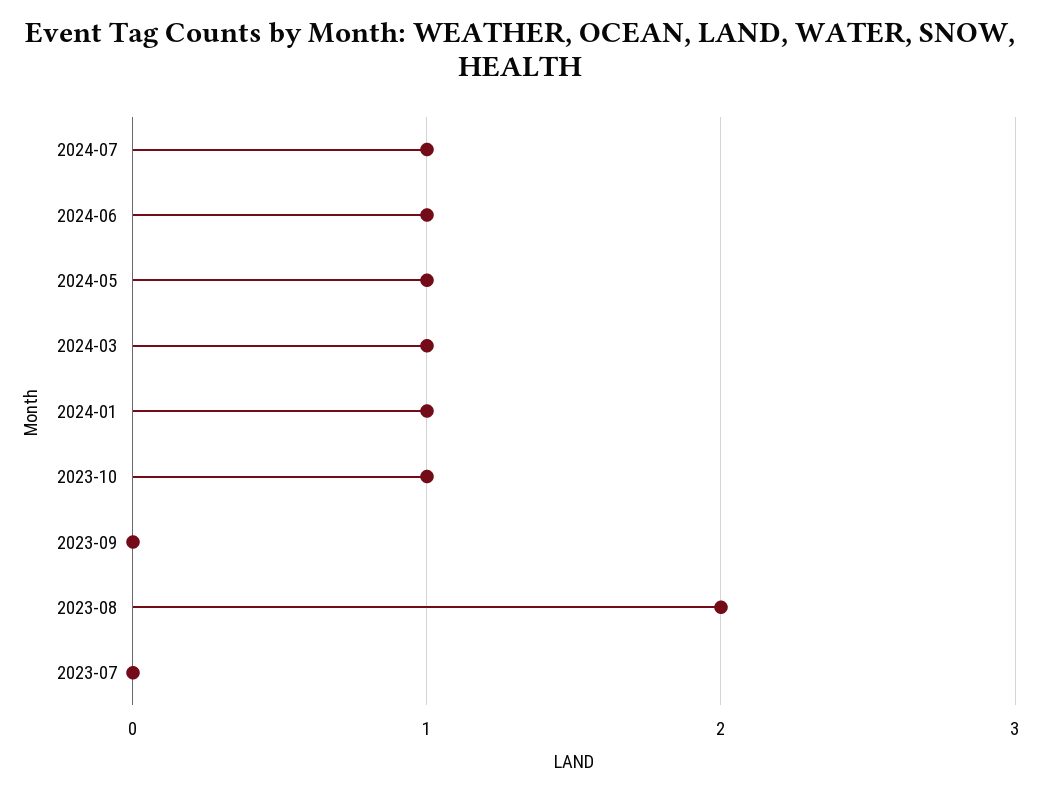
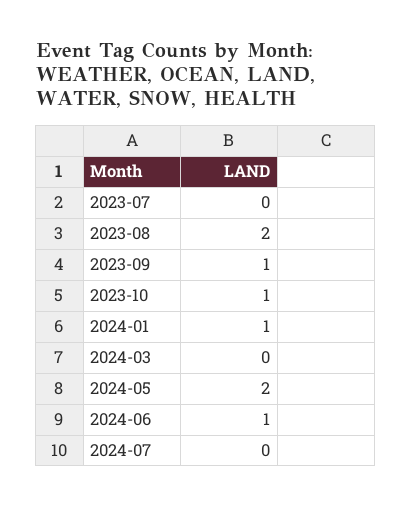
2024-07: 1 -> 0
2024-05: 1 -> 2
2024-03: 1 -> 0
2023-09: 0 -> 1

